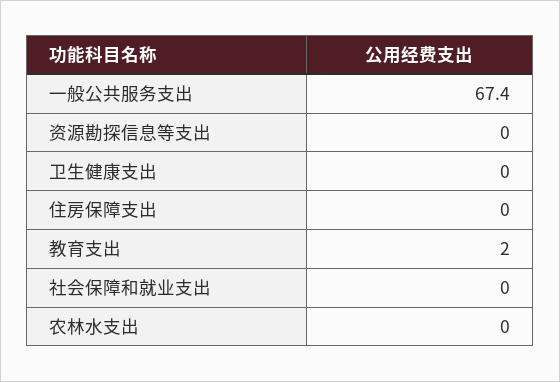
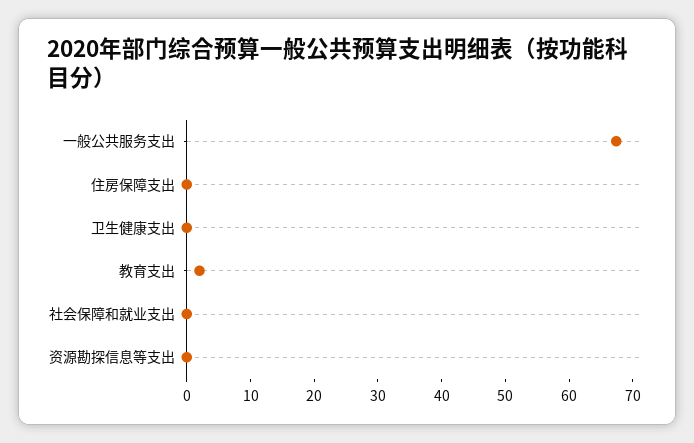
农林水支出: 0 -> none

